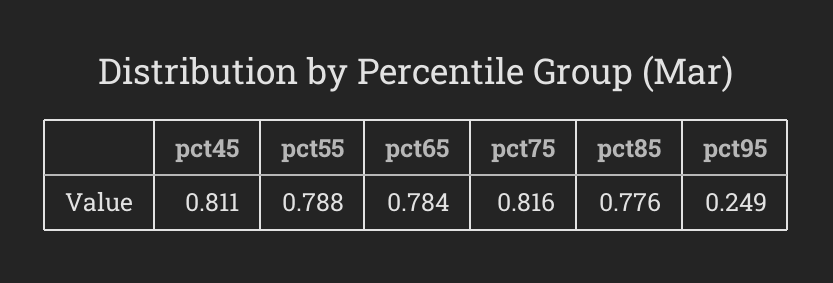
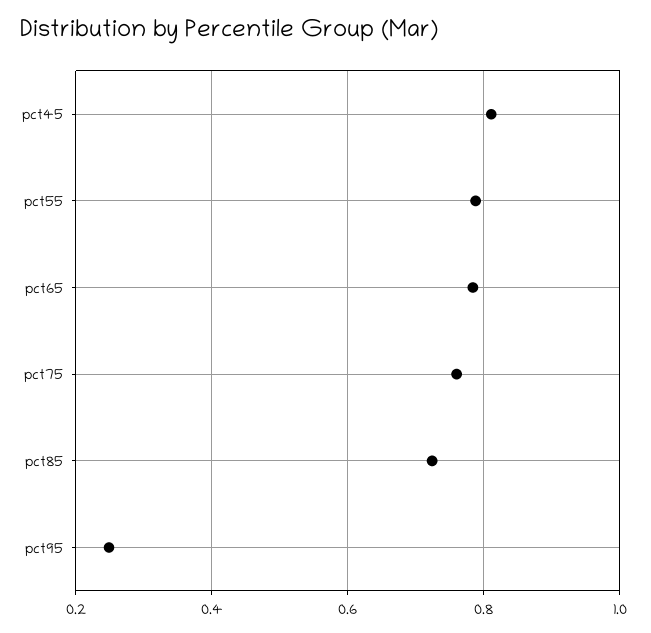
pct75: 0.816 -> 0.76
pct85: 0.776 -> 0.72

